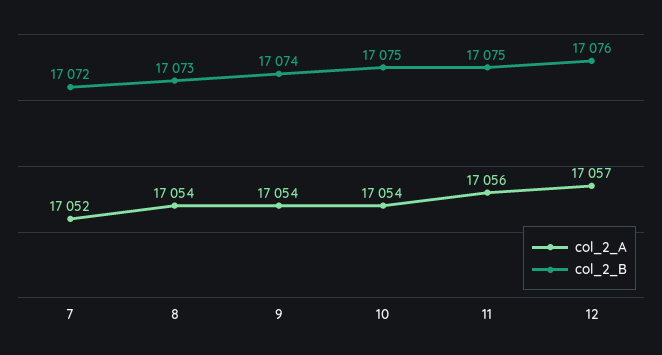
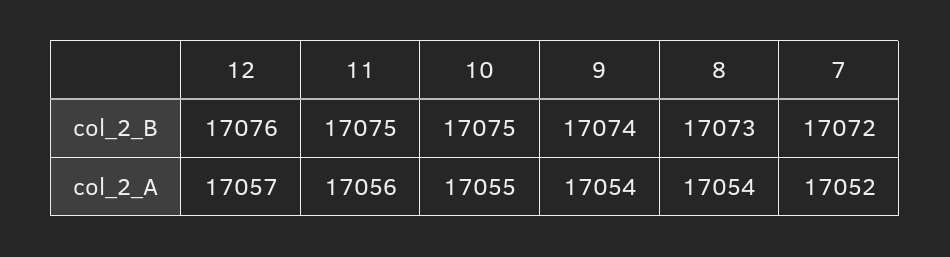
col_2_A, 10: 17054 -> 17055

